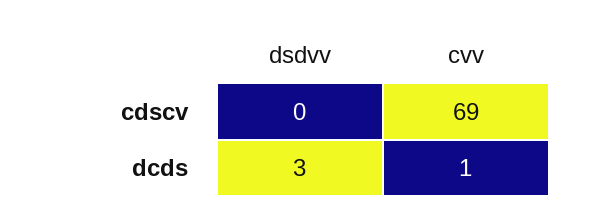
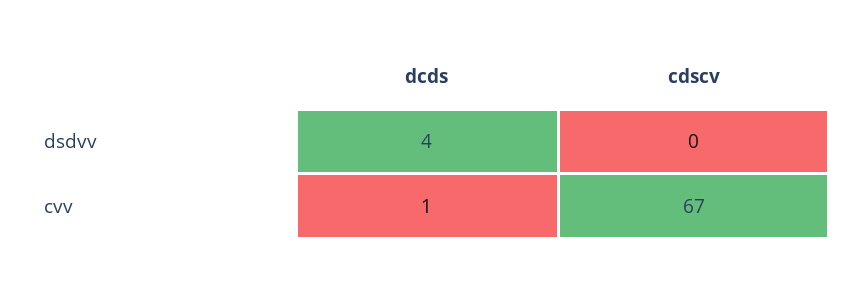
cvv, cdscv: 69 -> 67
dsdvv, dcds: 3 -> 4

